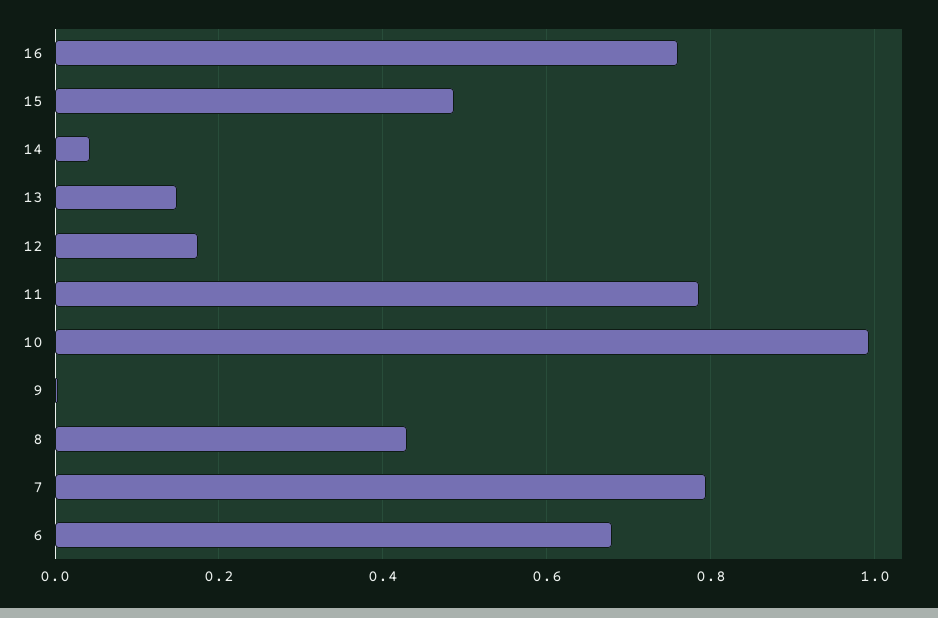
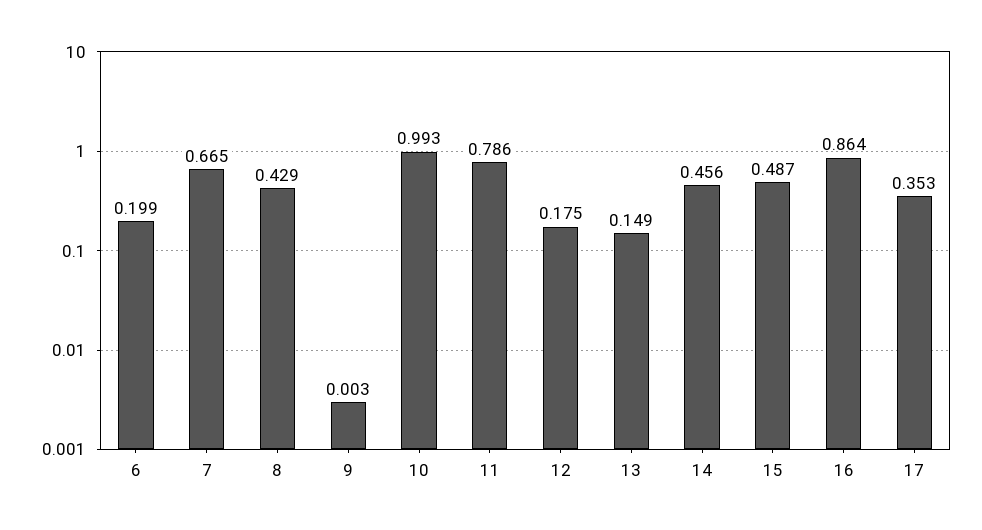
16: 0.76 -> 0.864
14: 0.04 -> 0.456
7: 0.8 -> 0.665
6: 0.68 -> 0.199
17: none -> 0.353

